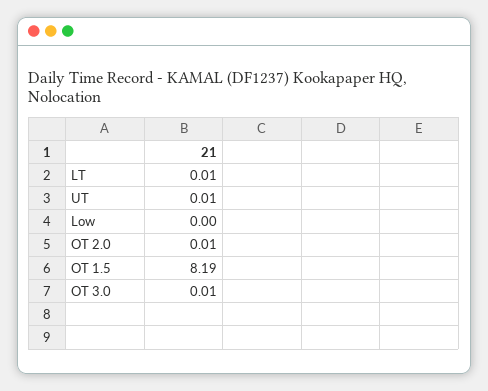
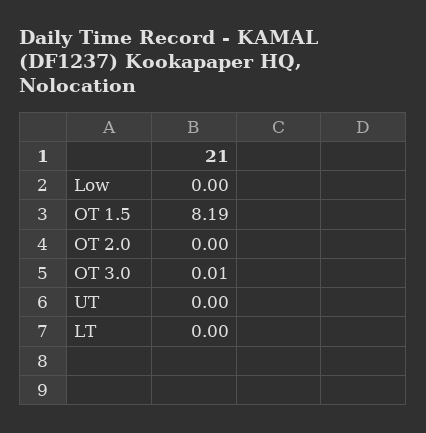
LT: 0.01 -> 0
UT: 0.01 -> 0
OT 2.0: 0.01 -> 0

